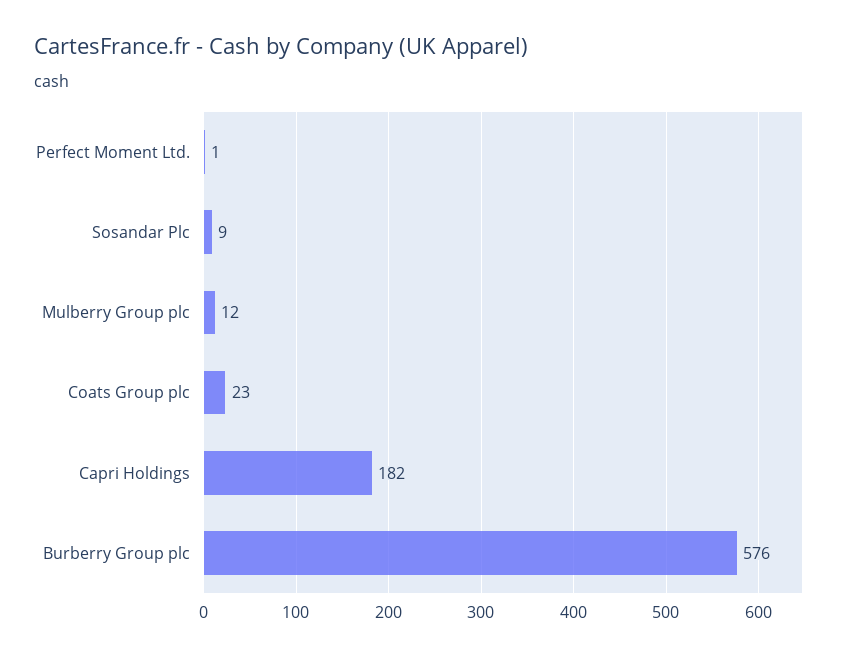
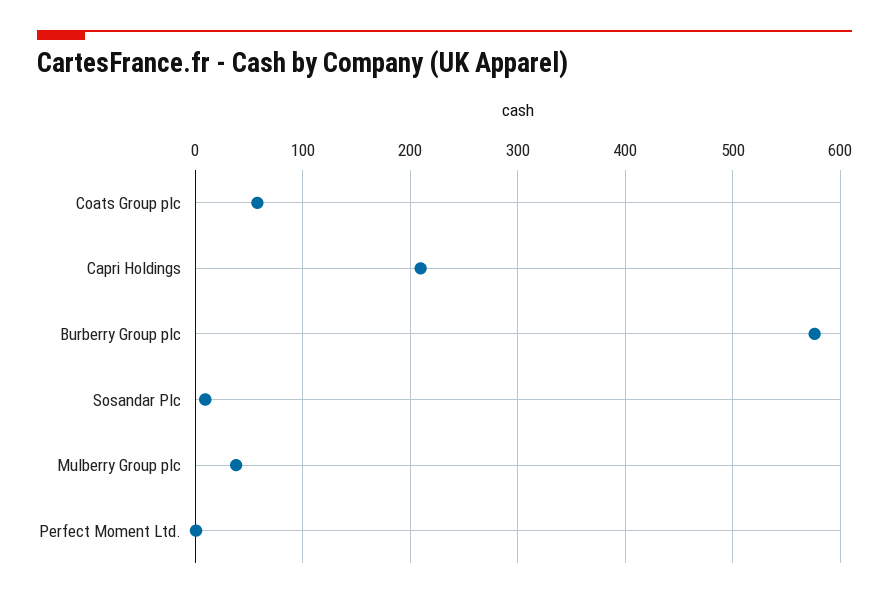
Mulberry Group plc: 12 -> 40
Coats Group plc: 23 -> 60
Capri Holdings: 182 -> 210

